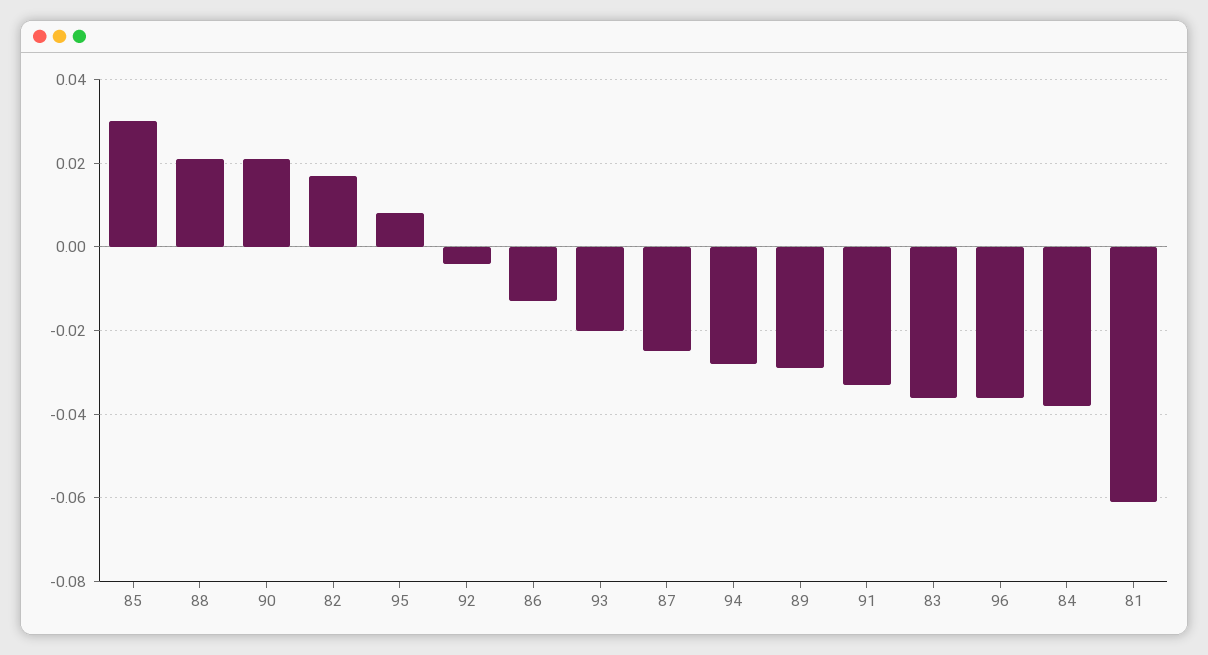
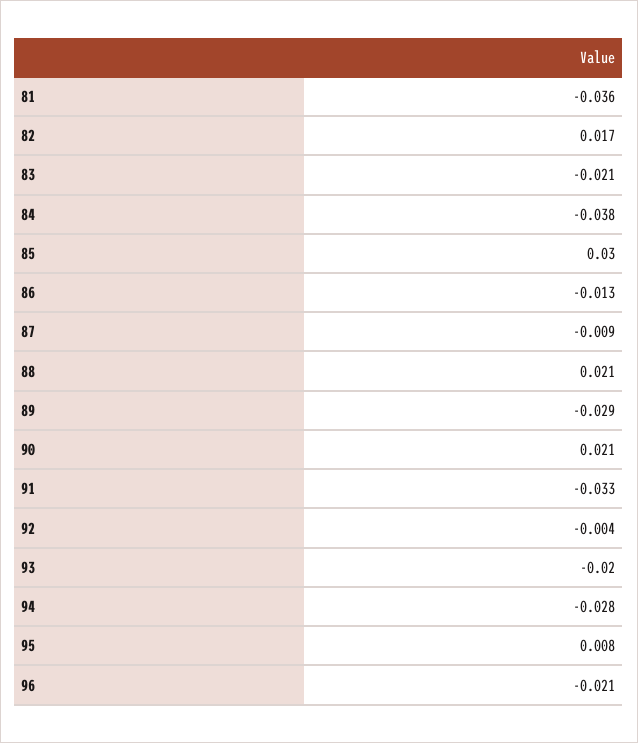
87: -0.025 -> -0.009
83: -0.035 -> -0.021
96: -0.035 -> -0.021
81: -0.06 -> -0.036

